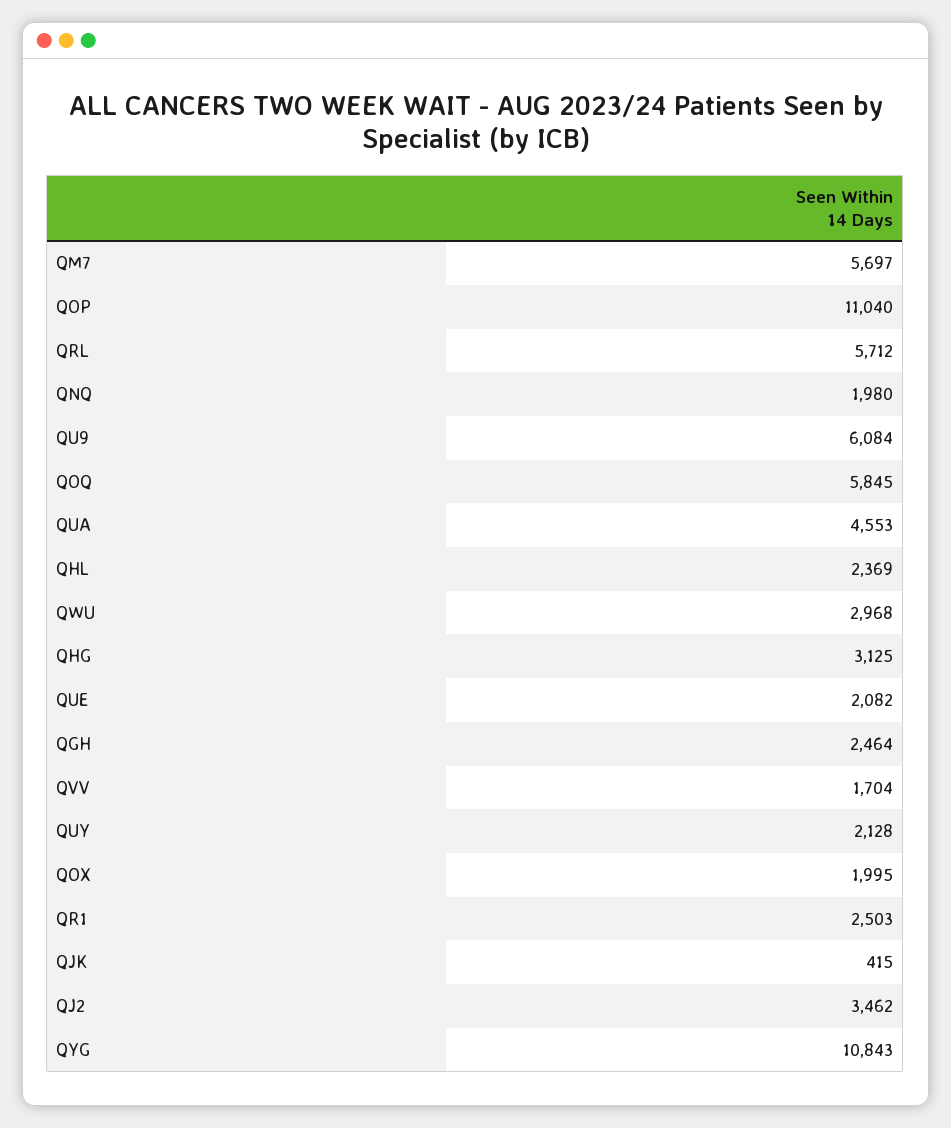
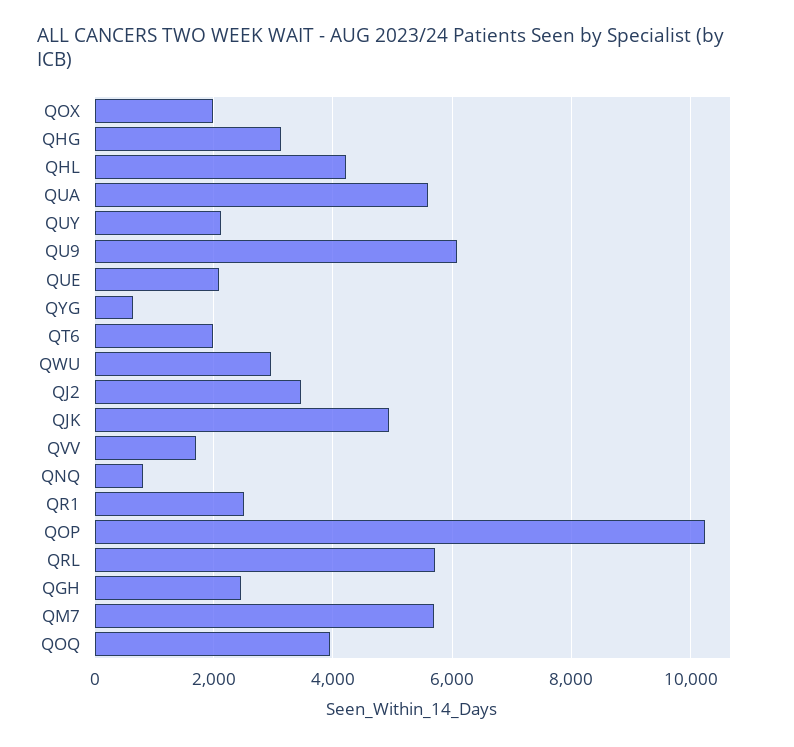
QOP: 11040 -> 10200
QNQ: 1980 -> 800
QOQ: 5845 -> 4000
QUA: 4553 -> 5600
QHL: 2369 -> 4200
QJK: 415 -> 5000
QYG: 10843 -> 600
QT6: none -> 2000

